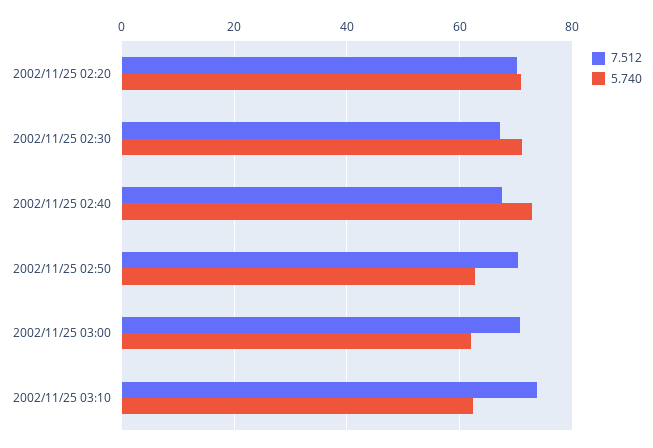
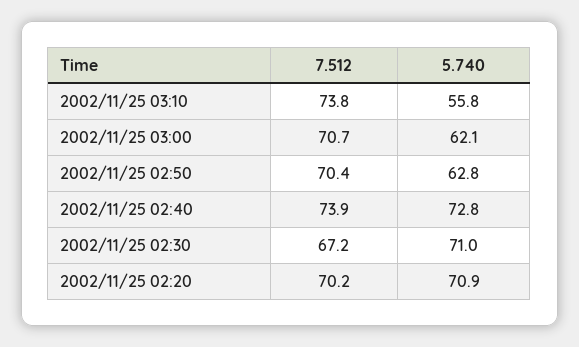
7.512, 2002/11/25 02:40: 68 -> 73.9
5.740, 2002/11/25 03:10: 62 -> 55.8

